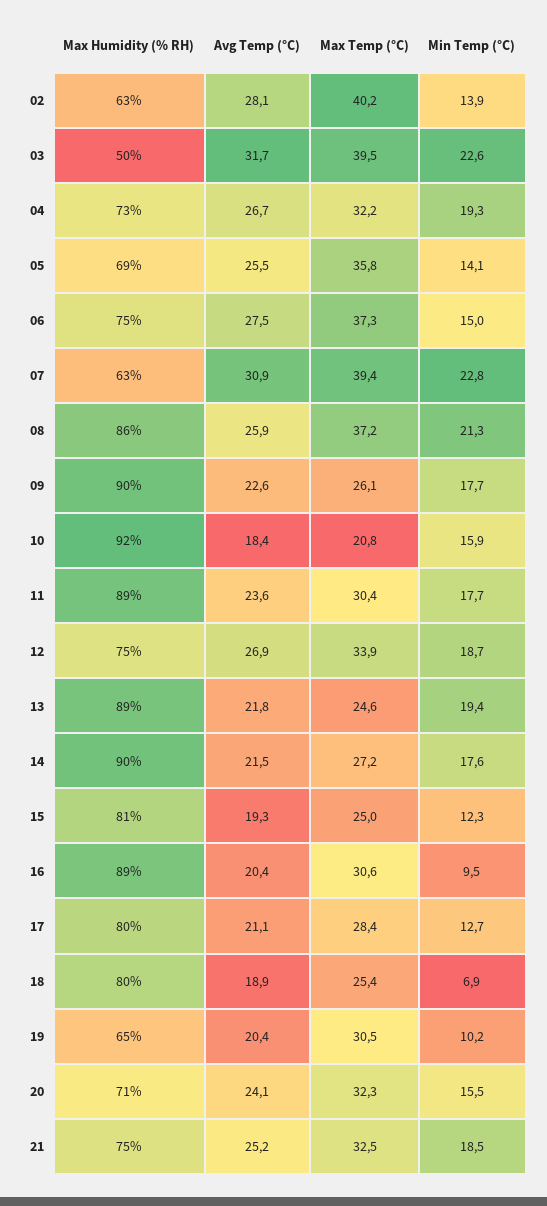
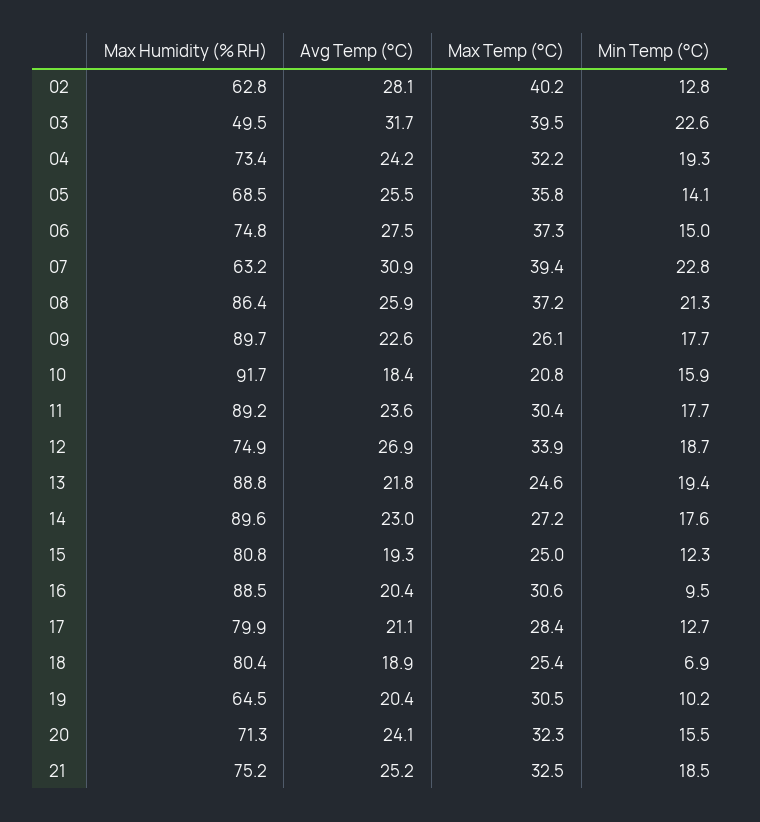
Min Temp (°C), 02: 13.9 -> 12.8
Avg Temp (°C), 04: 26.7 -> 24.2
Avg Temp (°C), 14: 21.5 -> 23

